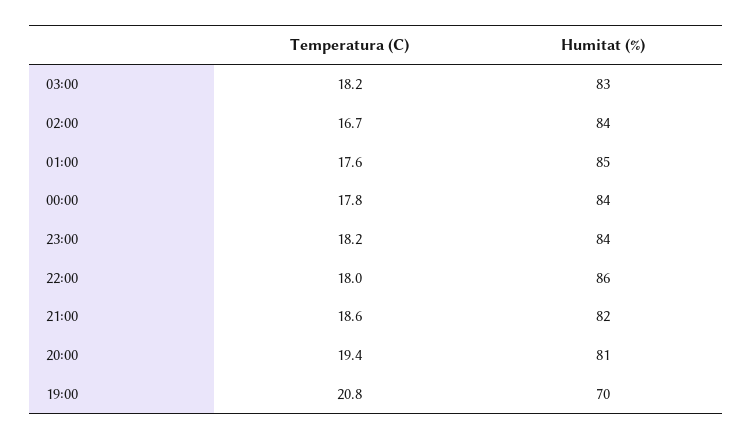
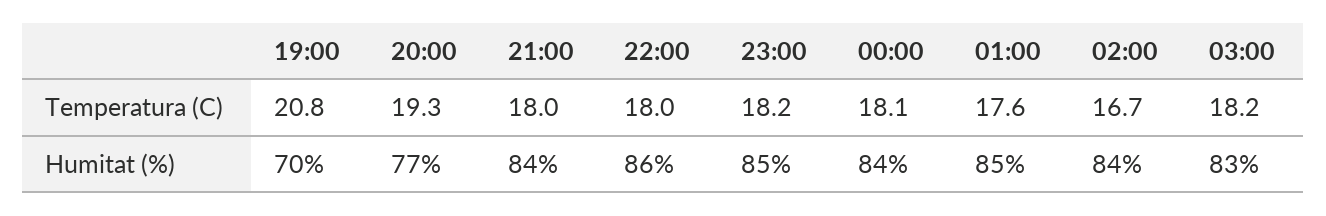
Temperatura (C), 00:00: 17.8 -> 18.1
Humitat (%), 23:00: 84 -> 85
Temperatura (C), 21:00: 18.6 -> 18
Humitat (%), 21:00: 82 -> 84
Temperatura (C), 20:00: 19.4 -> 19.3
Humitat (%), 20:00: 81 -> 77

